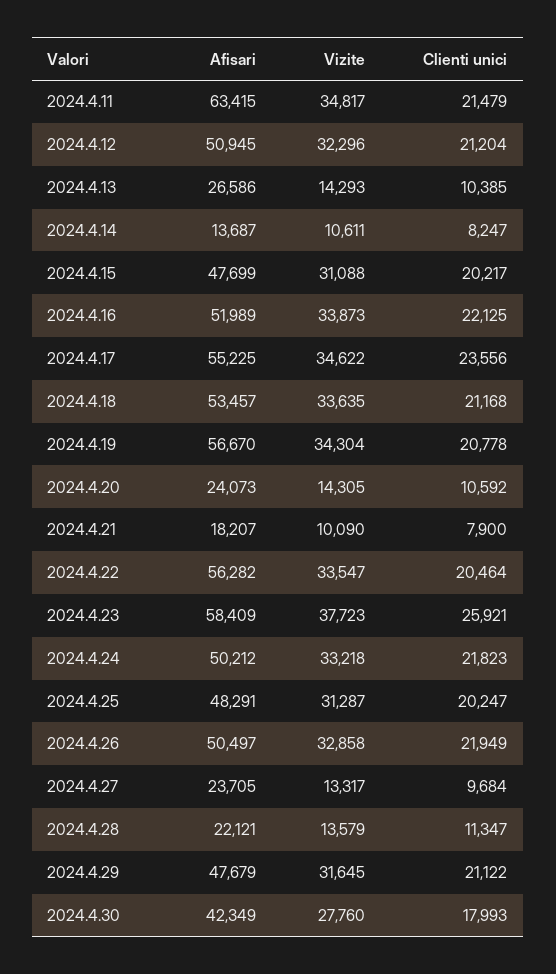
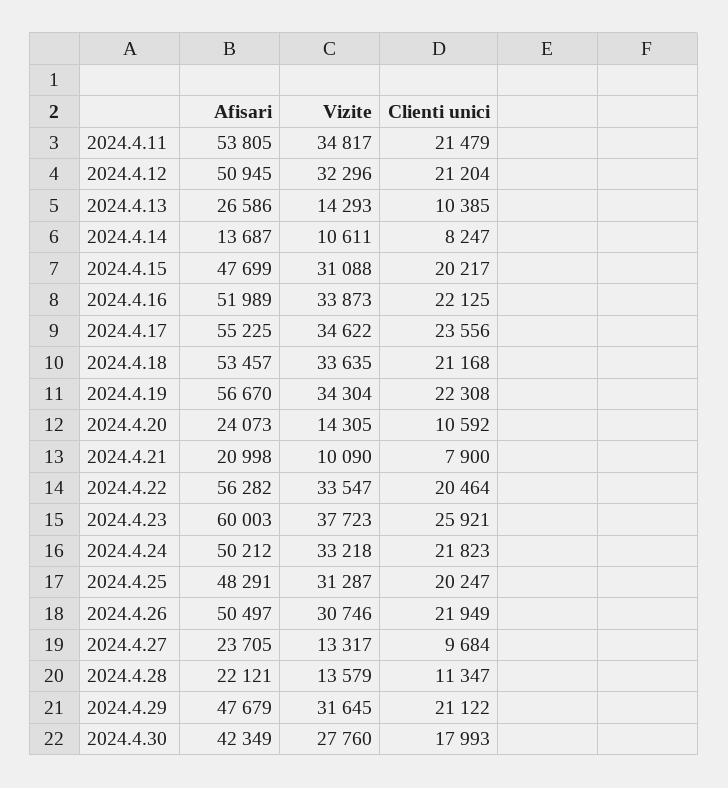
Afisari, 2024.4.11: 63415 -> 53805
Clienti unici, 2024.4.19: 20778 -> 22308
Afisari, 2024.4.21: 18207 -> 20998
Afisari, 2024.4.23: 58409 -> 60003
Vizite, 2024.4.26: 32858 -> 30746

